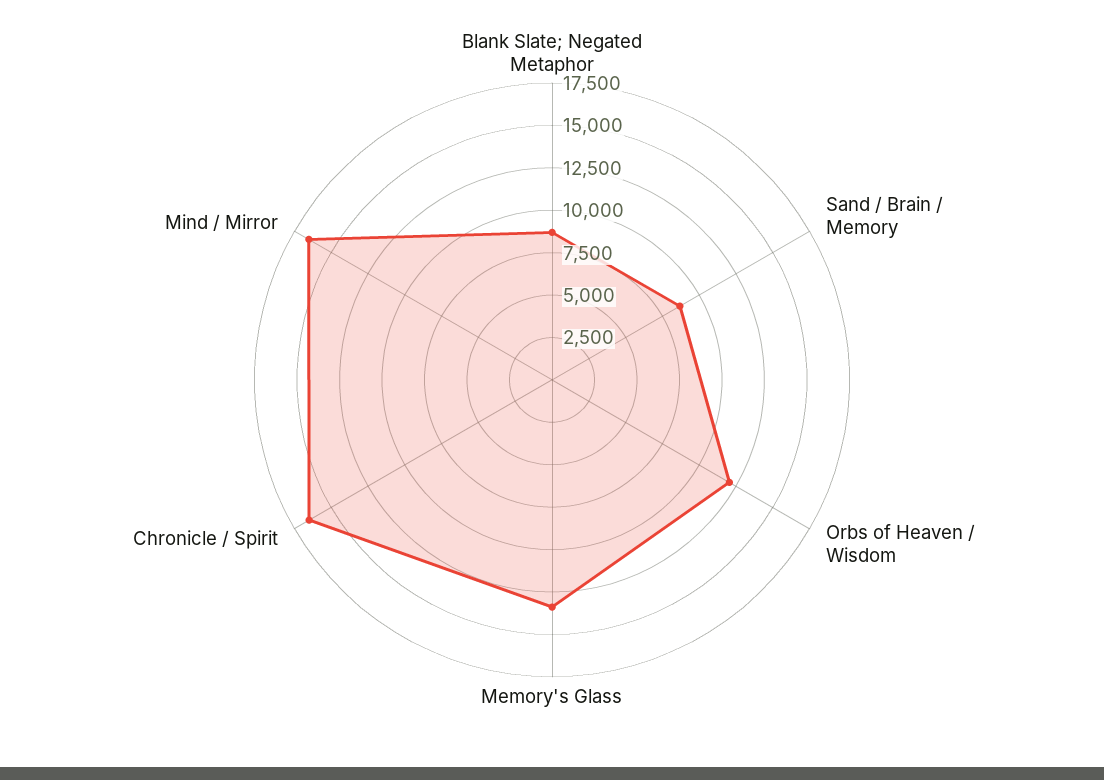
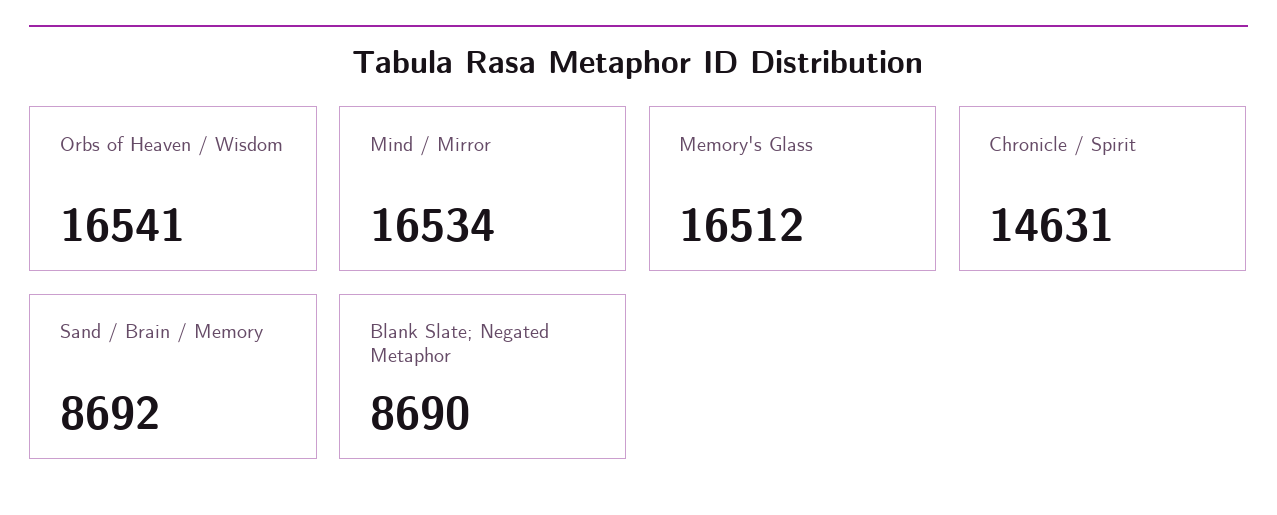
Orbs of Heaven / Wisdom: 12000 -> 16541
Memory's Glass: 13500 -> 16512
Chronicle / Spirit: 16500 -> 14631

